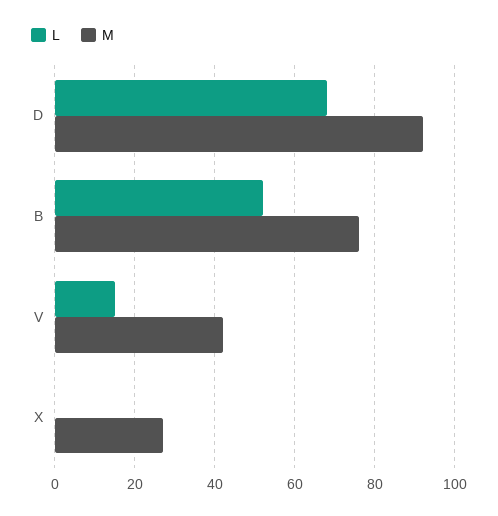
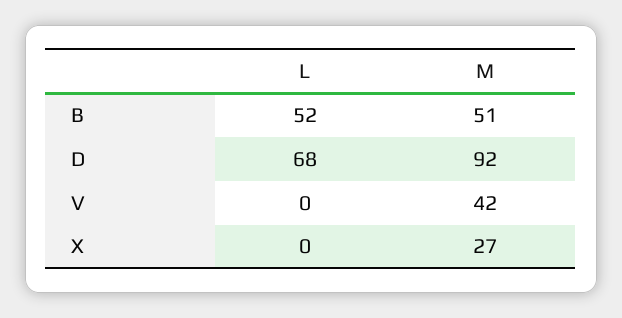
M, B: 75 -> 51
L, V: 15 -> 0

